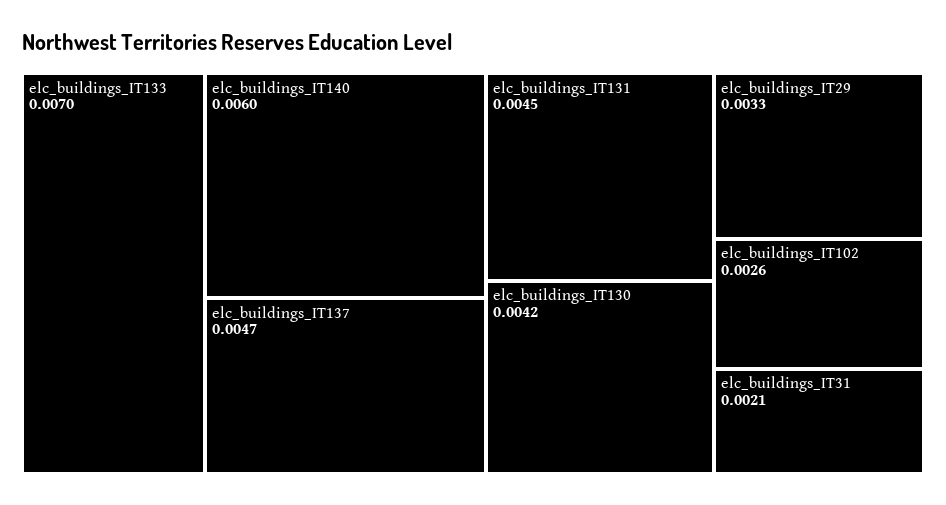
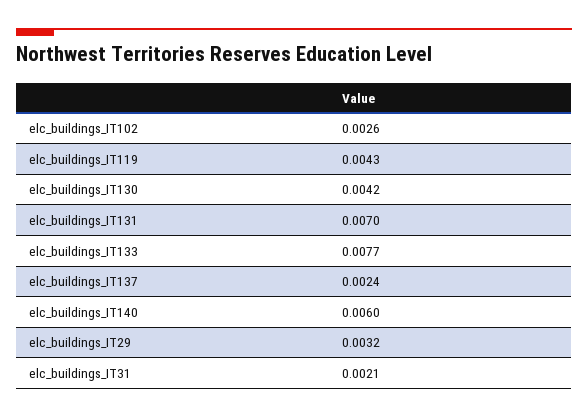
elc_buildings_IT133: 0.007 -> 0.0077
elc_buildings_IT137: 0.0047 -> 0.0024
elc_buildings_IT131: 0.0045 -> 0.007
elc_buildings_IT29: 0.0033 -> 0.0032
elc_buildings_IT119: none -> 0.0043

